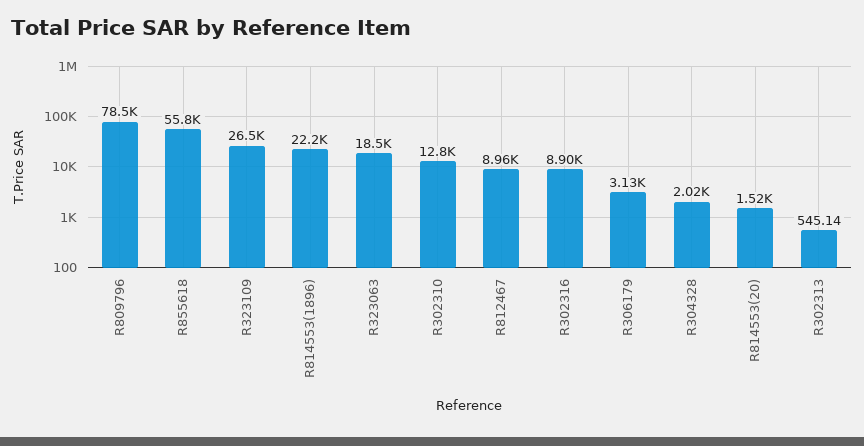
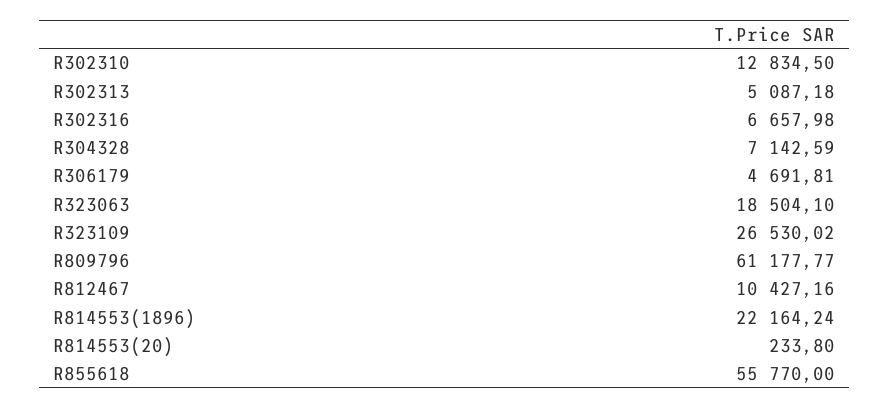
R809796: 78500 -> 61177.77
R812467: 8960 -> 10427.16
R302316: 8900 -> 6657.98
R306179: 3130 -> 4691.81
R304328: 2020 -> 7142.59
R814553(20): 1520 -> 233.8
R302313: 545.14 -> 5087.18

